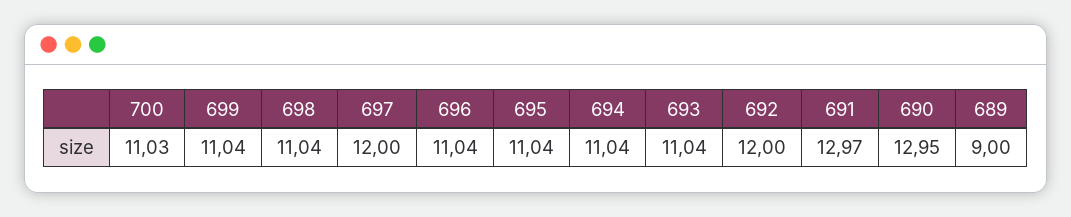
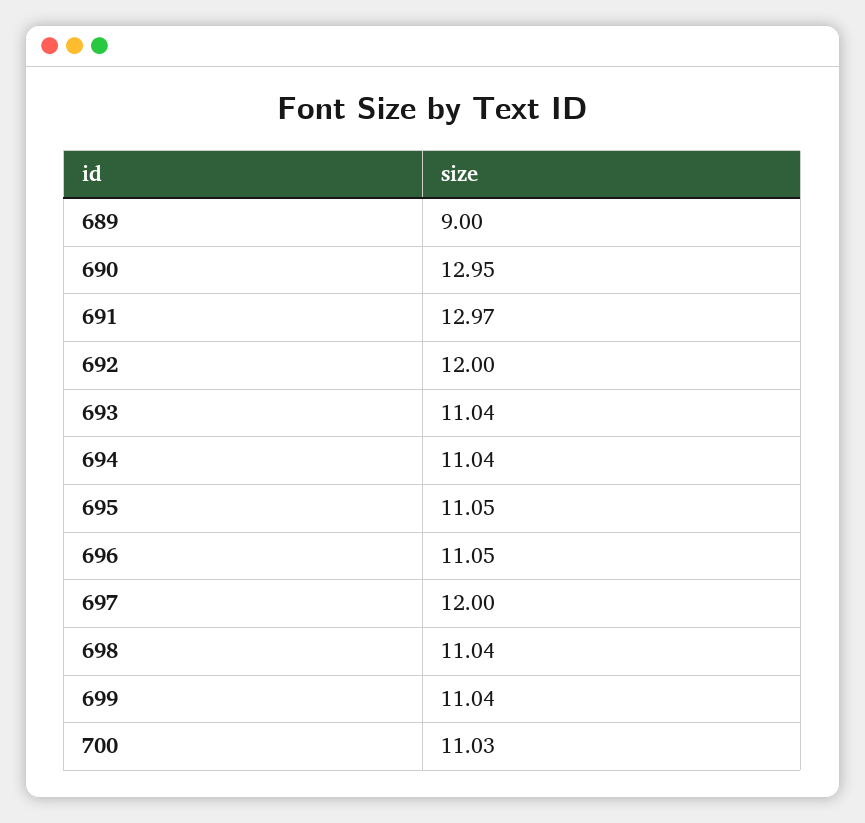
696: 11.04 -> 11.05
695: 11.04 -> 11.05

